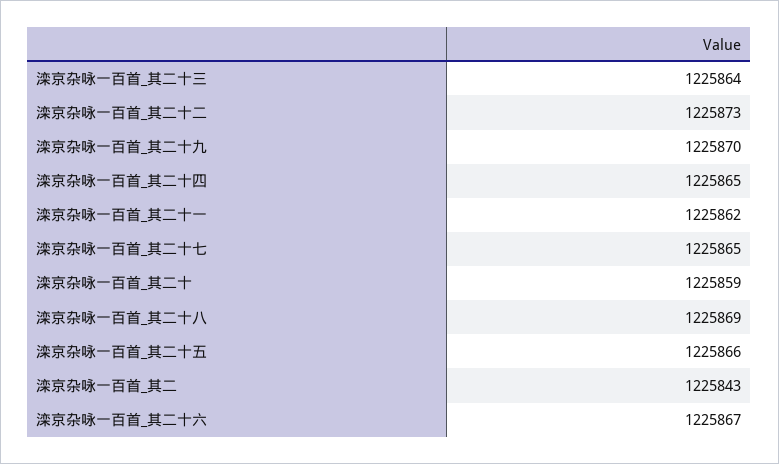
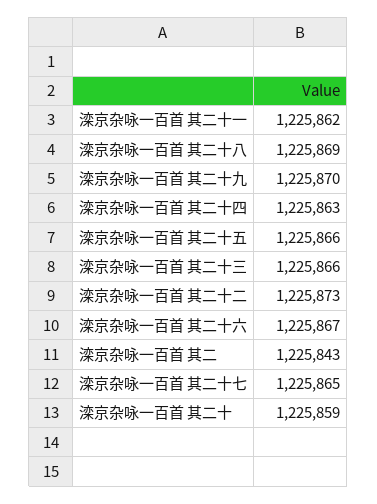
滦京杂咏一百首_其二十三: 1225864 -> 1225866
滦京杂咏一百首_其二十四: 1225865 -> 1225863

